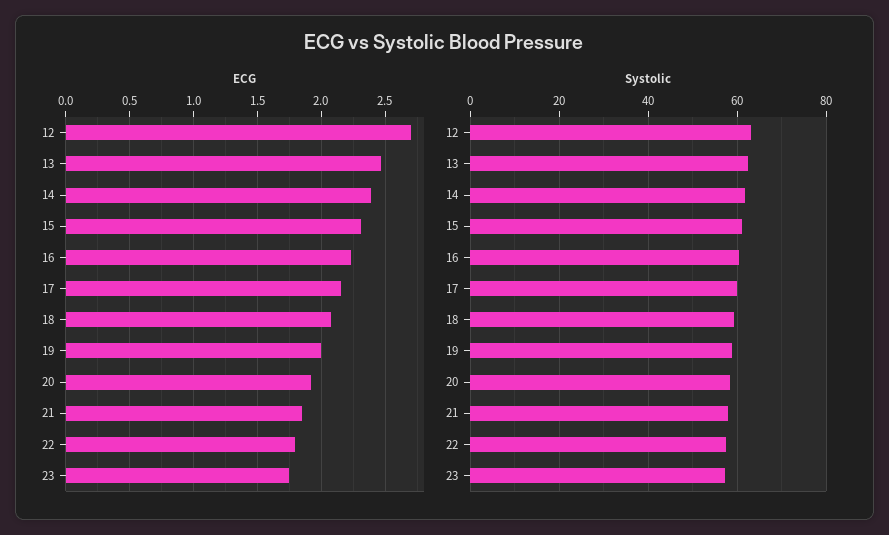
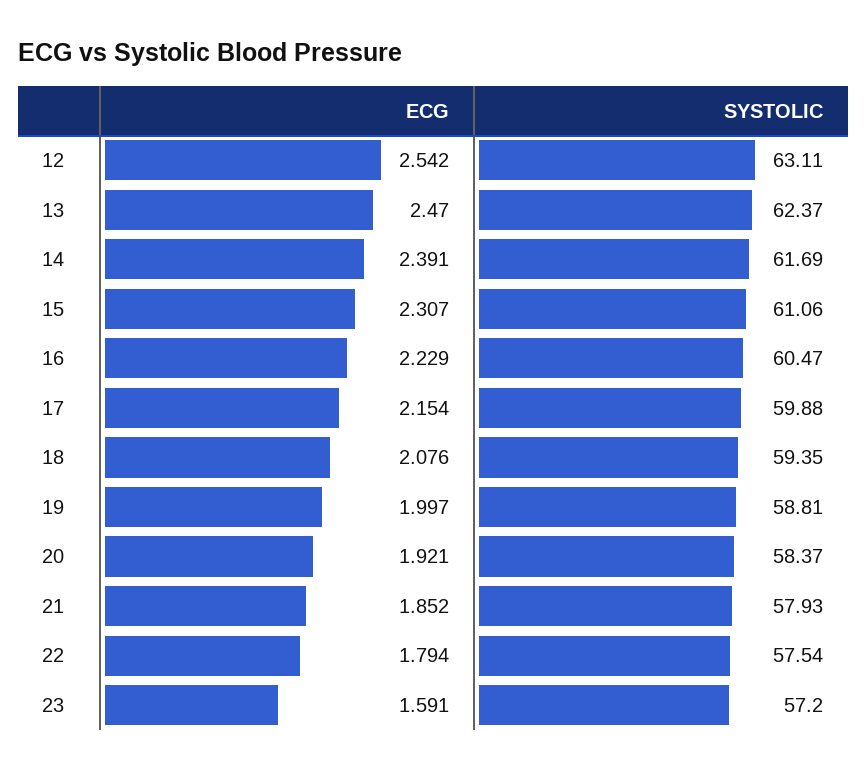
ECG, 12: 2.7 -> 2.542
ECG, 23: 1.75 -> 1.591

